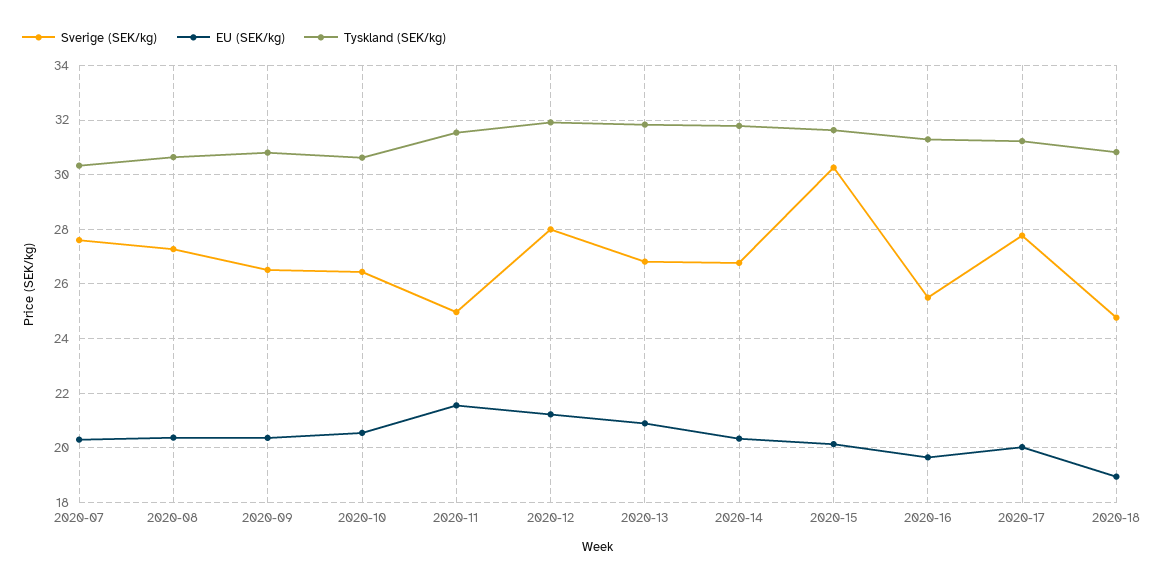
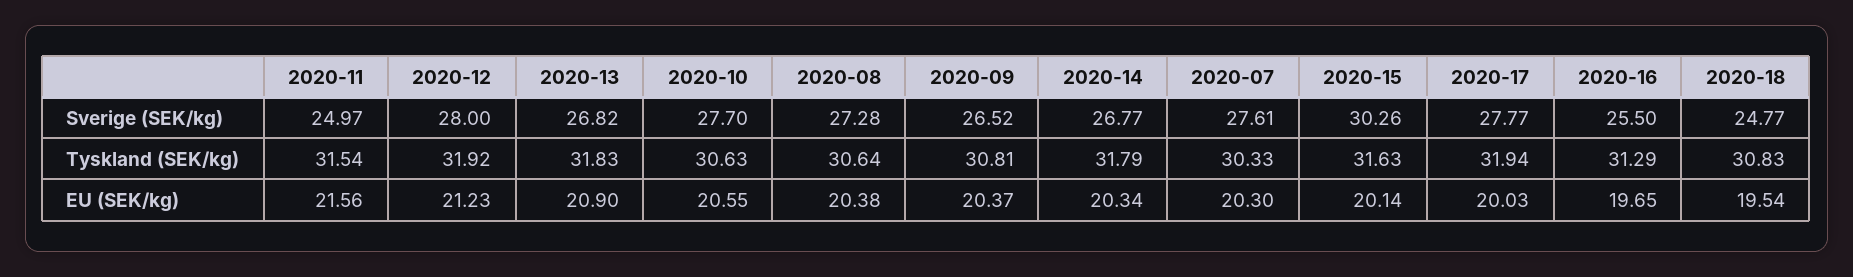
Sverige (SEK/kg), 2020-10: 26.5 -> 27.7
Tyskland (SEK/kg), 2020-17: 31.25 -> 31.94
EU (SEK/kg), 2020-18: 19 -> 19.54

